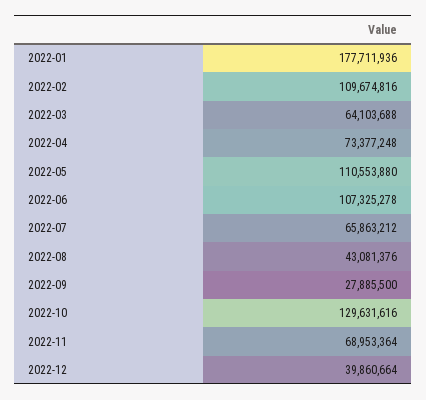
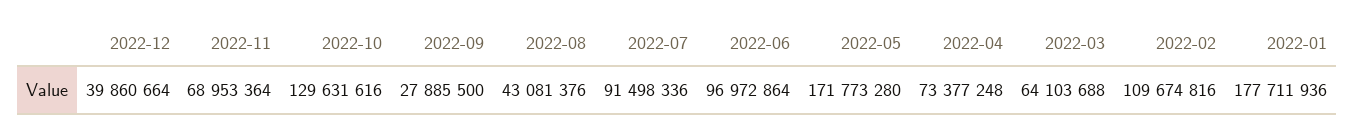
2022-05: 110553880 -> 171773280
2022-06: 107325278 -> 96972864
2022-07: 65863212 -> 91498336

